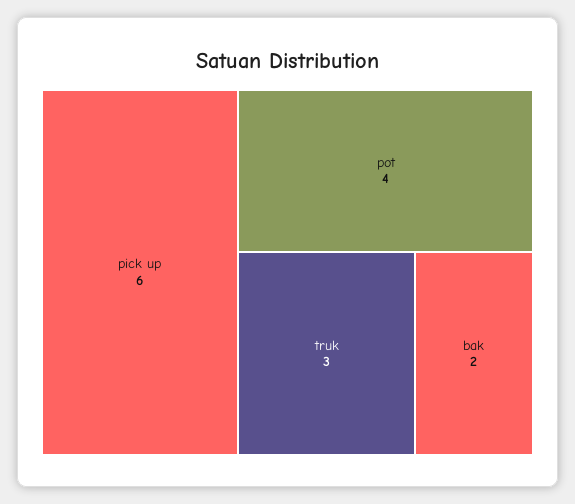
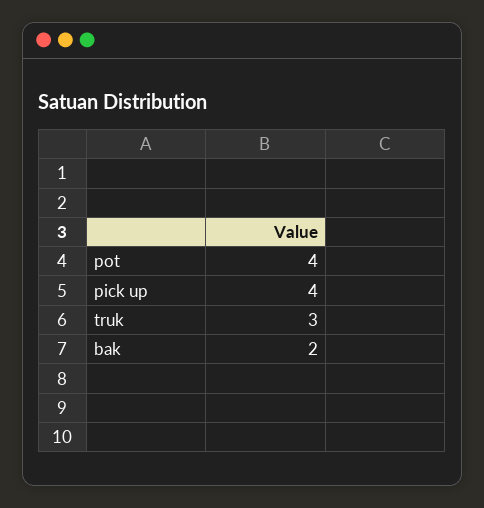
pick up: 6 -> 4

